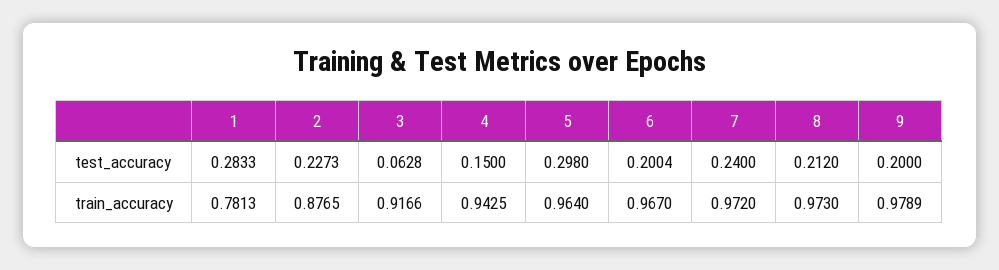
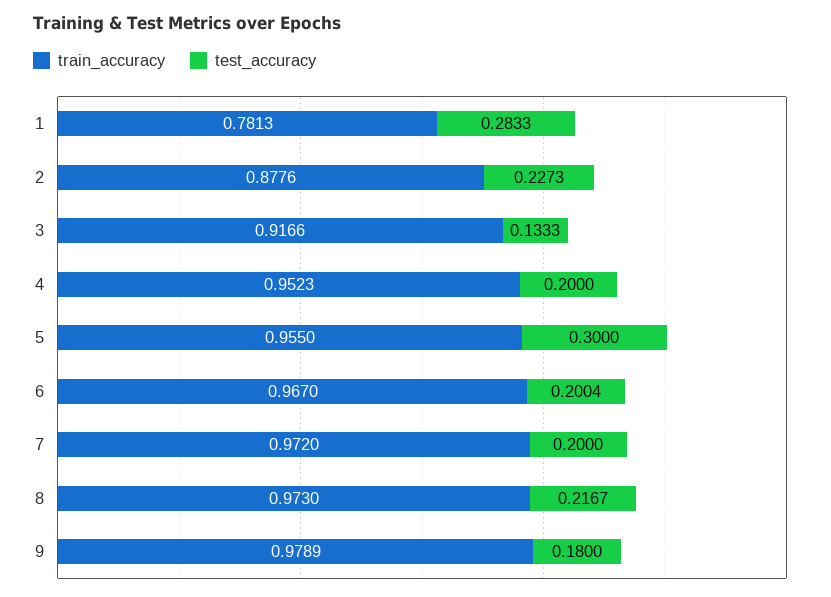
test_accuracy, 3: 0.0628 -> 0.1333
test_accuracy, 4: 0.15 -> 0.2
test_accuracy, 5: 0.298 -> 0.3
test_accuracy, 7: 0.24 -> 0.2
test_accuracy, 8: 0.212 -> 0.2167
test_accuracy, 9: 0.2 -> 0.18
train_accuracy, 2: 0.8765 -> 0.8776
train_accuracy, 4: 0.9425 -> 0.9523
train_accuracy, 5: 0.964 -> 0.955

